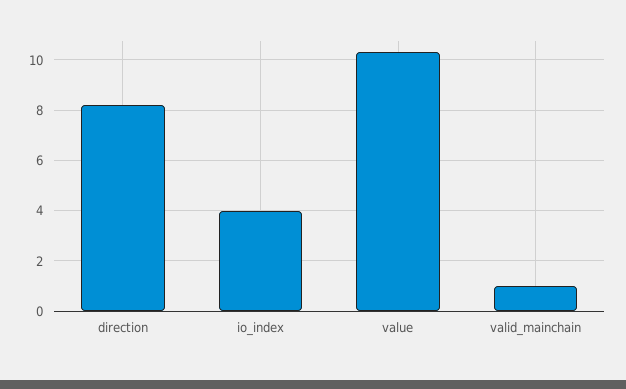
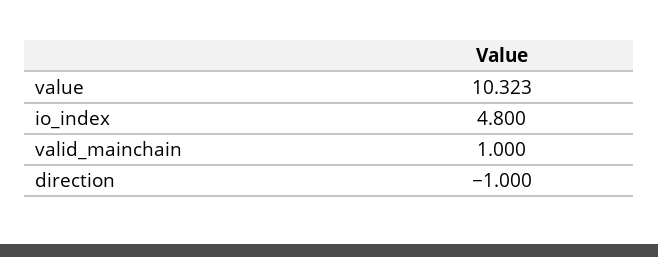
direction: 8.25 -> -1
io_index: 4 -> 4.8

